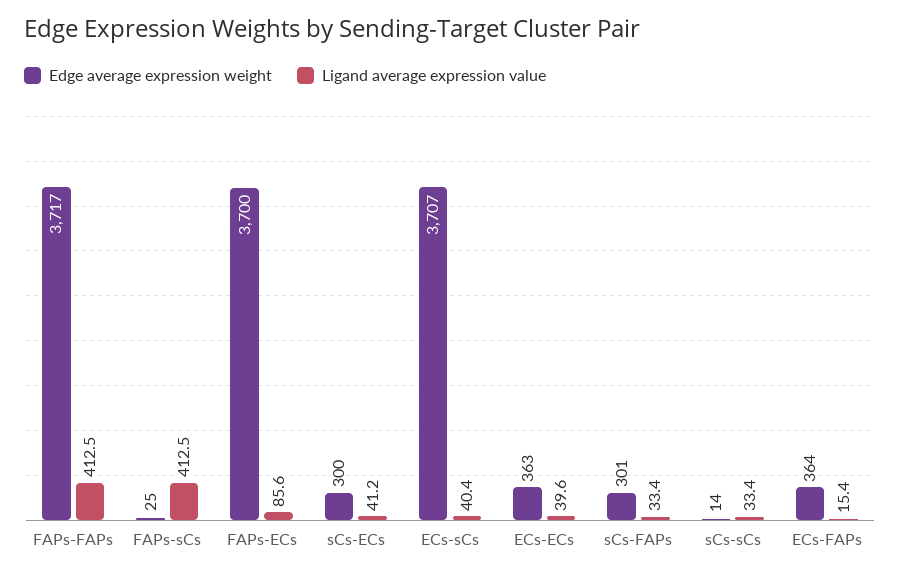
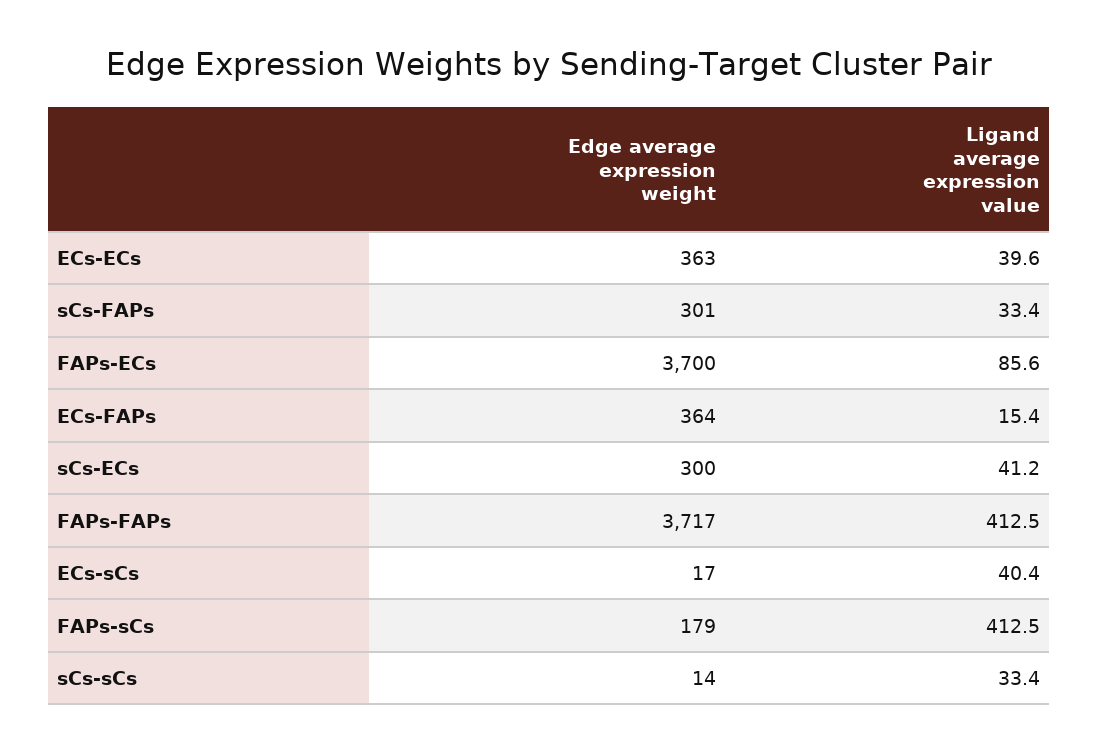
Edge average expression weight, FAPs-sCs: 25 -> 179
Edge average expression weight, ECs-sCs: 3707 -> 17

